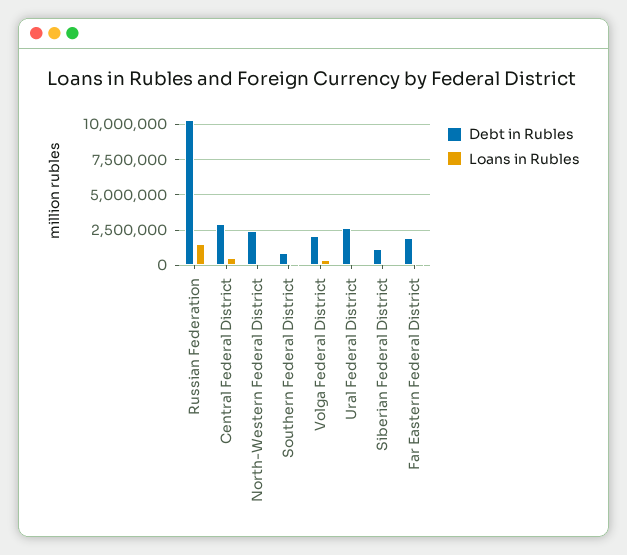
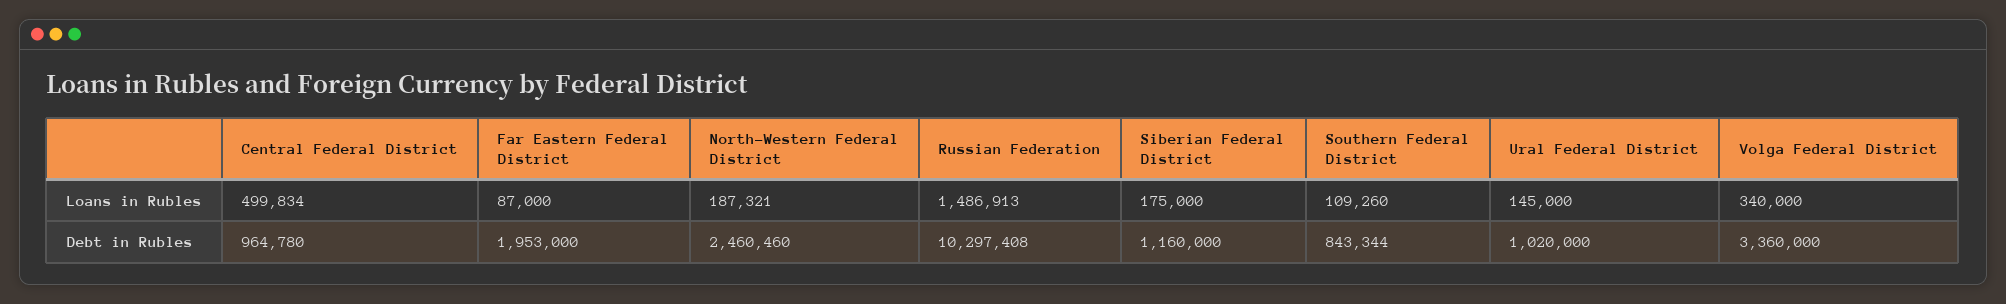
Debt in Rubles, Central Federal District: 3000000 -> 964780
Debt in Rubles, Volga Federal District: 2000000 -> 3360000
Debt in Rubles, Ural Federal District: 2500000 -> 1020000

